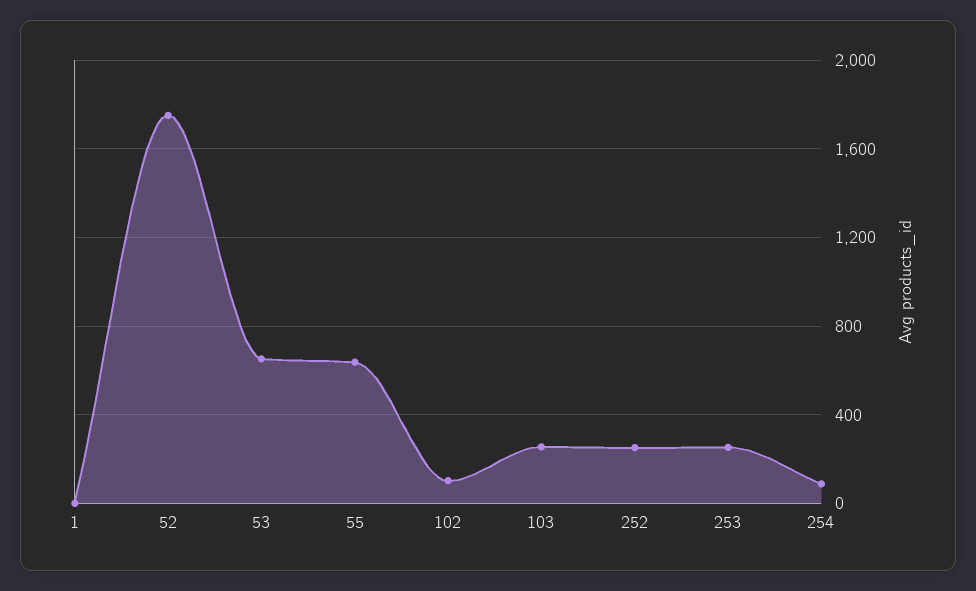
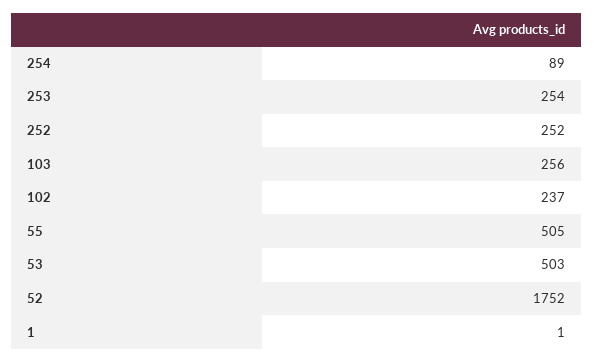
53: 650 -> 503
55: 650 -> 505
102: 100 -> 237

